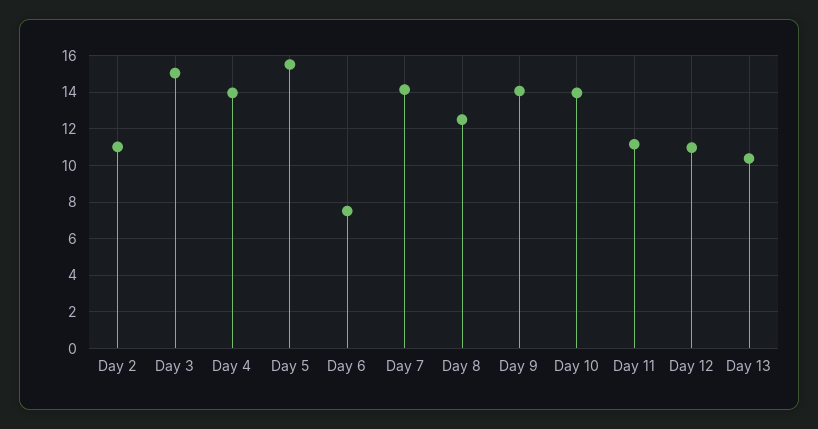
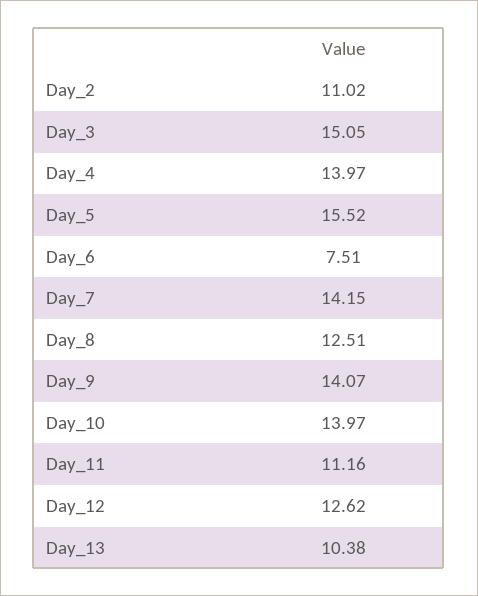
Day 12: 11 -> 12.62

